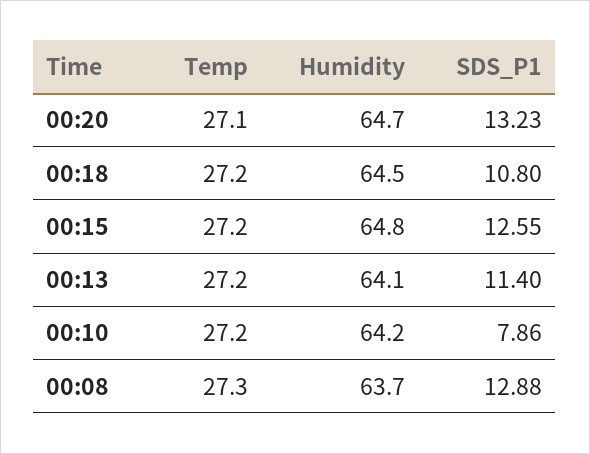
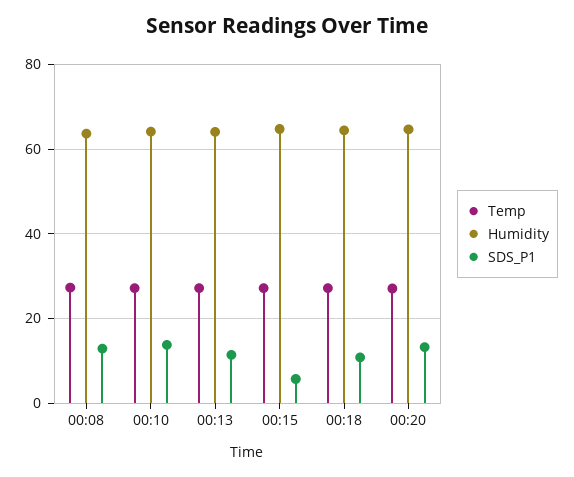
SDS_P1, 00:15: 12.55 -> 6
SDS_P1, 00:10: 7.86 -> 14

